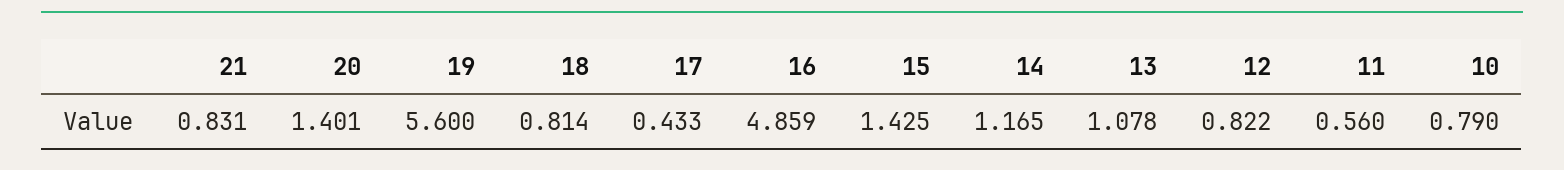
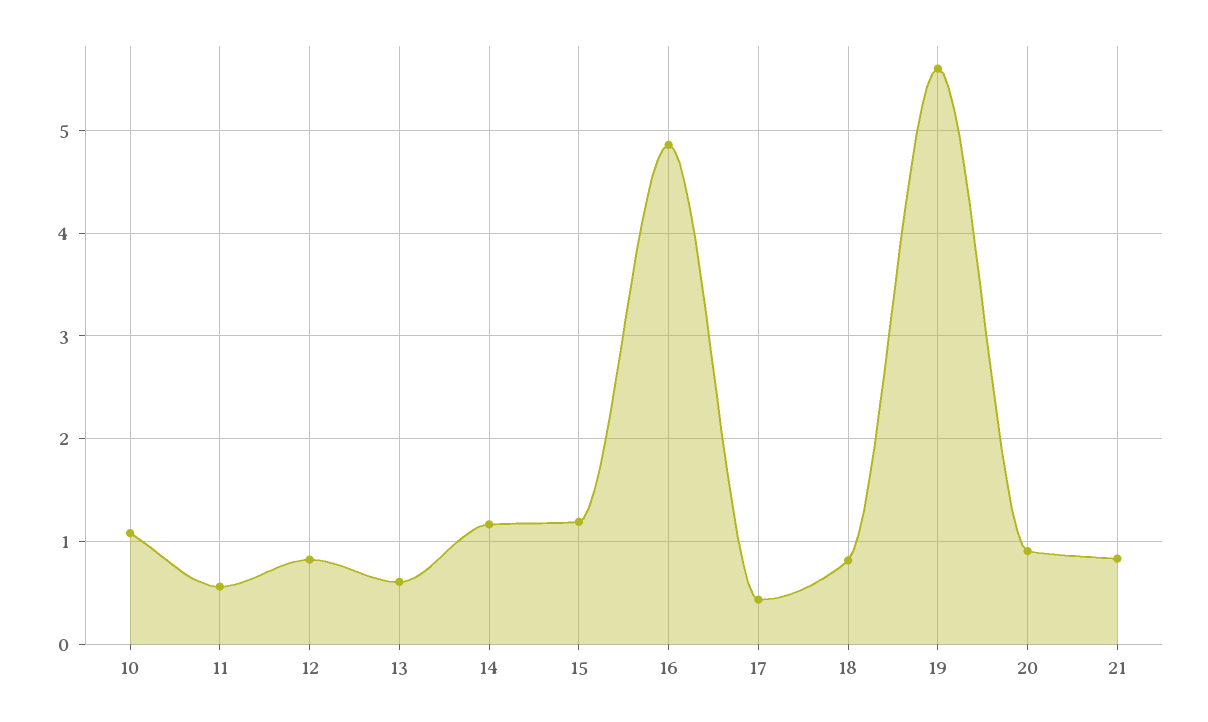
20: 1.401 -> 0.9
15: 1.425 -> 1.2
13: 1.078 -> 0.6
10: 0.79 -> 1.1

